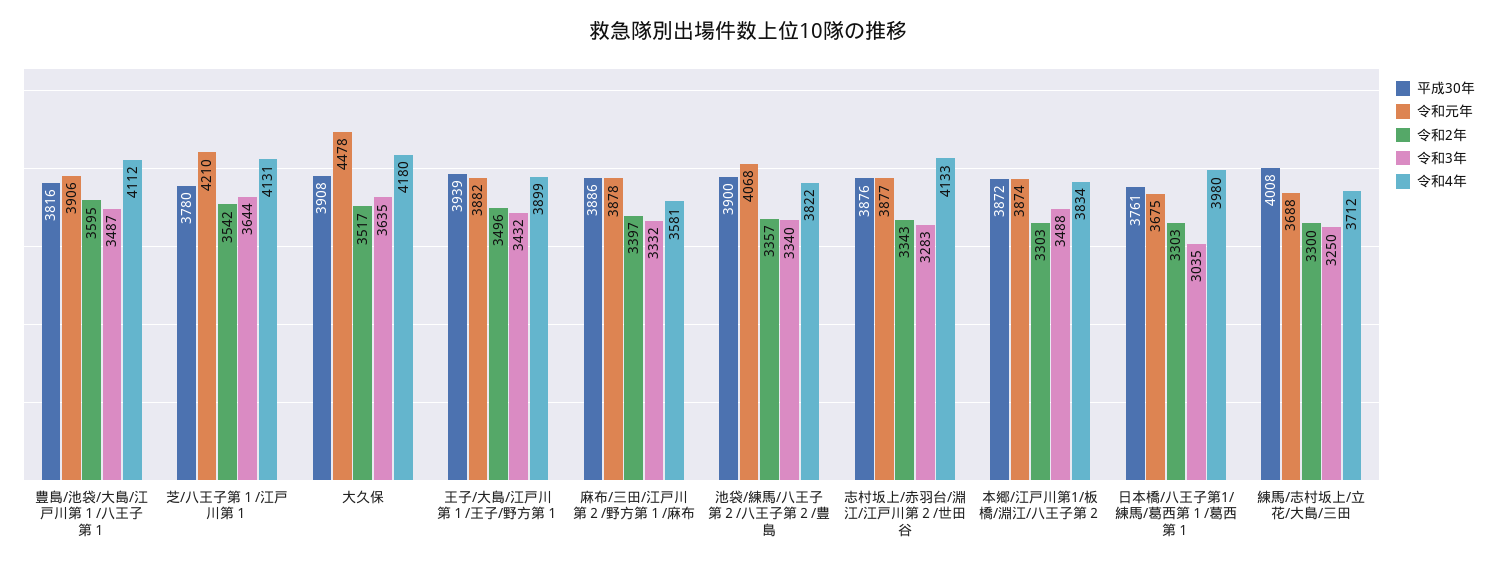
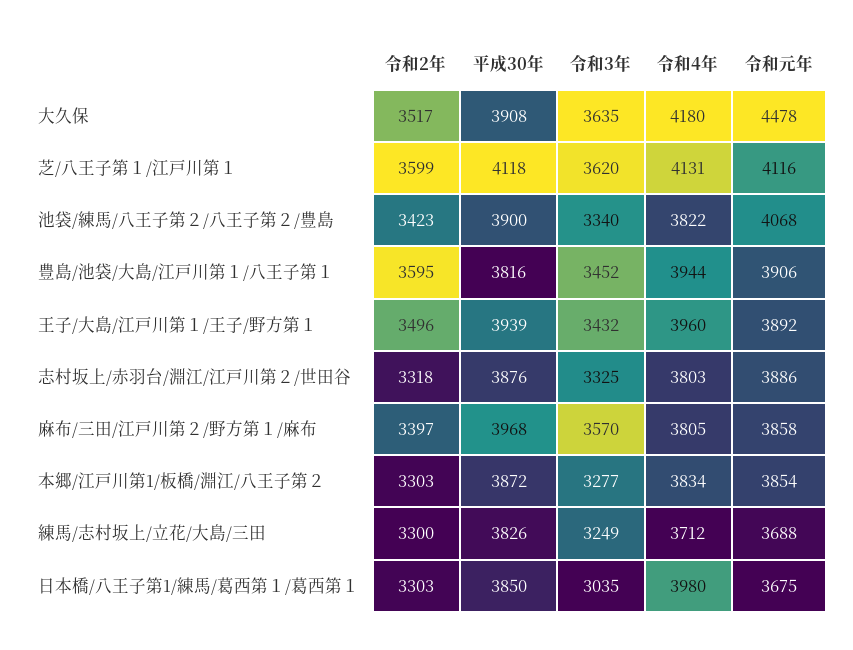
令和3年, 豊島/池袋/大島/江戸川第１/八王子第１: 3487 -> 3452
令和4年, 豊島/池袋/大島/江戸川第１/八王子第１: 4112 -> 3944
平成30年, 芝/八王子第１/江戸川第１: 3780 -> 4118
令和元年, 芝/八王子第１/江戸川第１: 4210 -> 4116
令和2年, 芝/八王子第１/江戸川第１: 3542 -> 3599
令和3年, 芝/八王子第１/江戸川第１: 3644 -> 3620
令和元年, 王子/大島/江戸川第１/王子/野方第１: 3882 -> 3892
令和4年, 王子/大島/江戸川第１/王子/野方第１: 3899 -> 3960
平成30年, 麻布/三田/江戸川第２/野方第１/麻布: 3886 -> 3968
令和元年, 麻布/三田/江戸川第２/野方第１/麻布: 3878 -> 3858
令和3年, 麻布/三田/江戸川第２/野方第１/麻布: 3332 -> 3570
令和4年, 麻布/三田/江戸川第２/野方第１/麻布: 3581 -> 3805
令和2年, 池袋/練馬/八王子第２/八王子第２/豊島: 3357 -> 3423
令和元年, 志村坂上/赤羽台/淵江/江戸川第２/世田谷: 3877 -> 3886
令和2年, 志村坂上/赤羽台/淵江/江戸川第２/世田谷: 3343 -> 3318
令和3年, 志村坂上/赤羽台/淵江/江戸川第２/世田谷: 3283 -> 3325
令和4年, 志村坂上/赤羽台/淵江/江戸川第２/世田谷: 4133 -> 3803
令和元年, 本郷/江戸川第1/板橋/淵江/八王子第２: 3874 -> 3854
令和3年, 本郷/江戸川第1/板橋/淵江/八王子第２: 3488 -> 3277
平成30年, 日本橋/八王子第1/練馬/葛西第１/葛西第１: 3761 -> 3850
平成30年, 練馬/志村坂上/立花/大島/三田: 4008 -> 3826
令和3年, 練馬/志村坂上/立花/大島/三田: 3250 -> 3249

